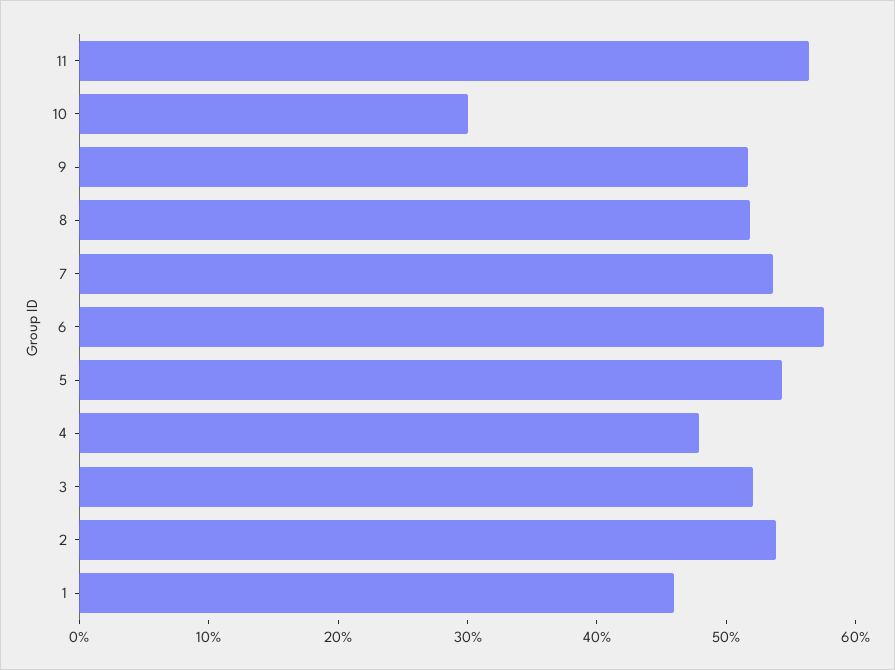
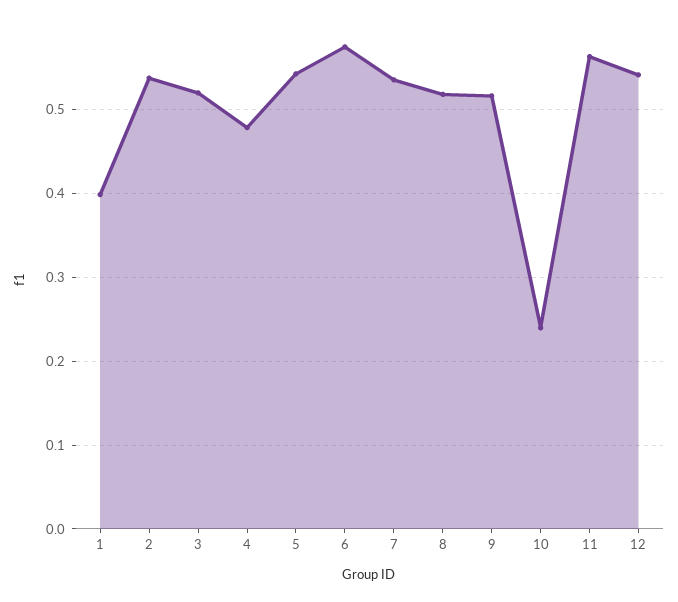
10: 0.3 -> 0.24
1: 0.46 -> 0.4
12: none -> 0.54

